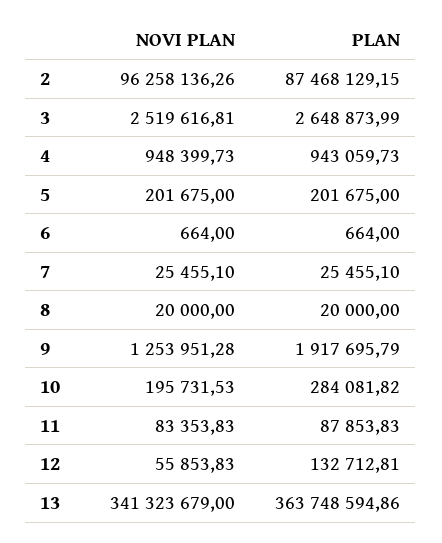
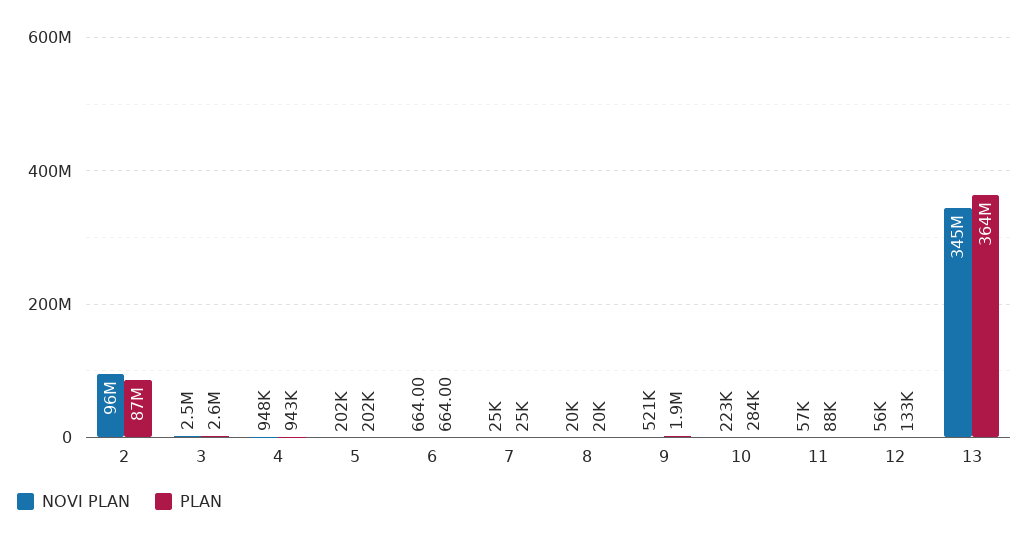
NOVI PLAN, 9: 1253951.28 -> 521000
NOVI PLAN, 10: 195731.53 -> 223000
NOVI PLAN, 11: 83353.83 -> 57000
NOVI PLAN, 13: 341323679 -> 345000000

